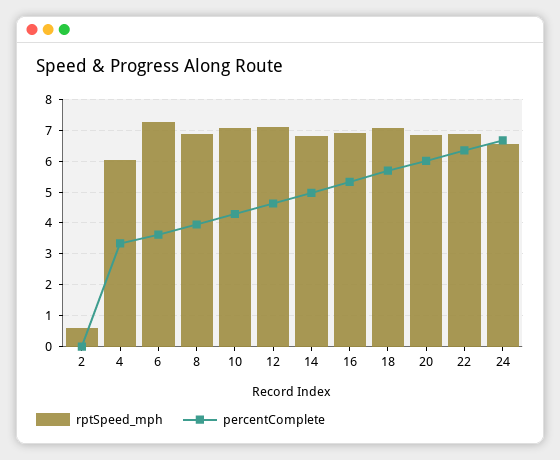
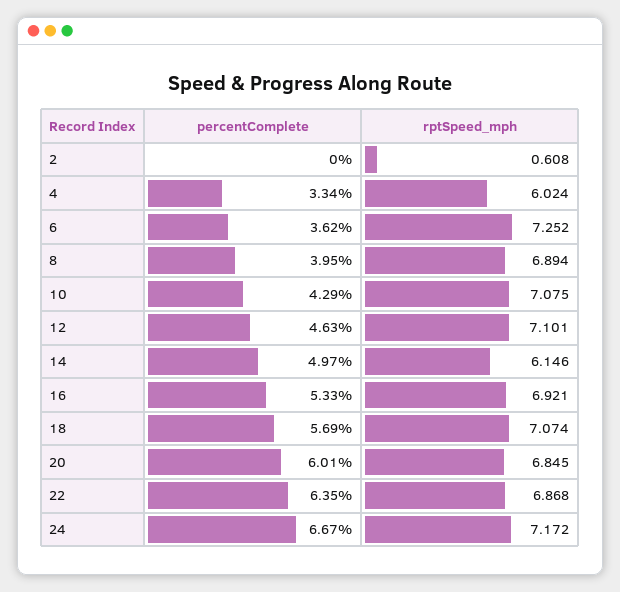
rptSpeed_mph, 14: 6.8 -> 6.146
rptSpeed_mph, 24: 6.6 -> 7.172

